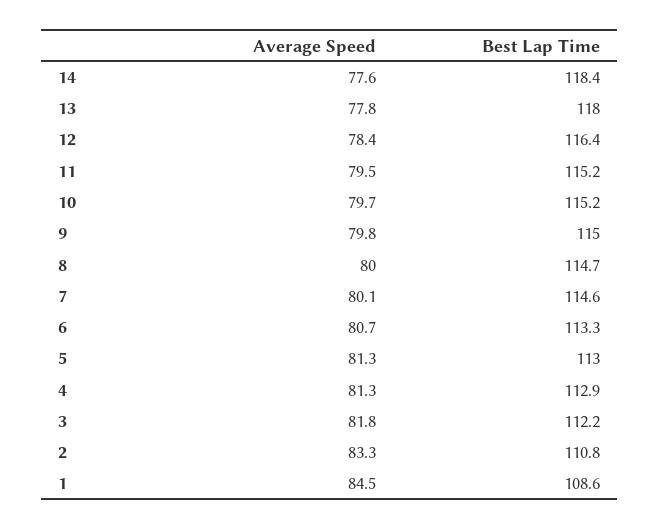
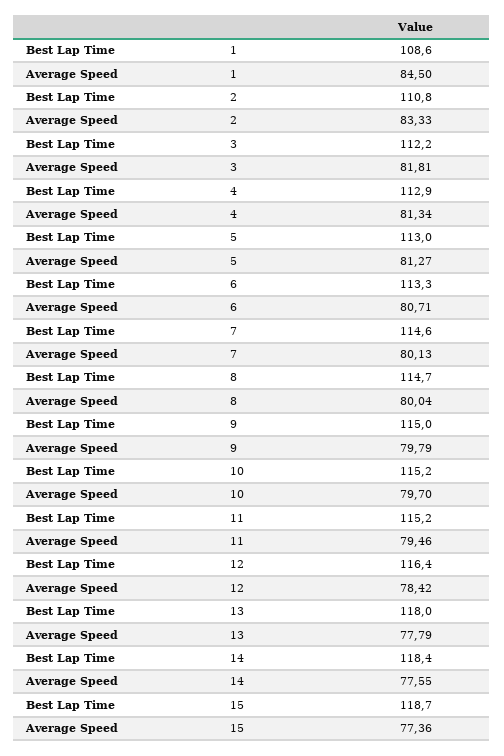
Best Lap Time, 15: none -> 118.7
Average Speed, 15: none -> 77.36

